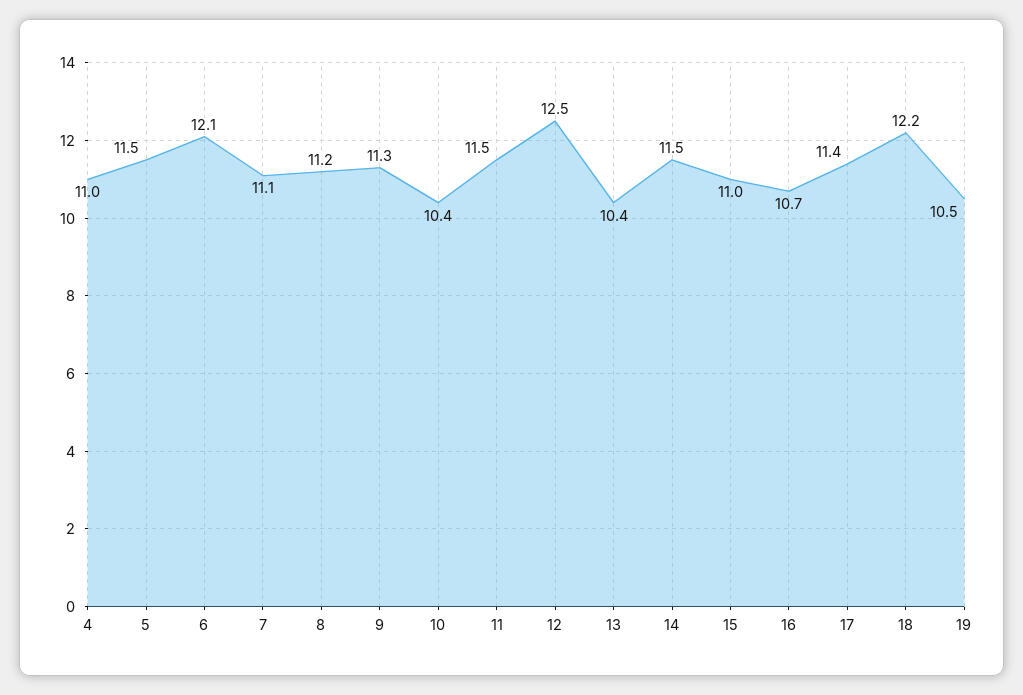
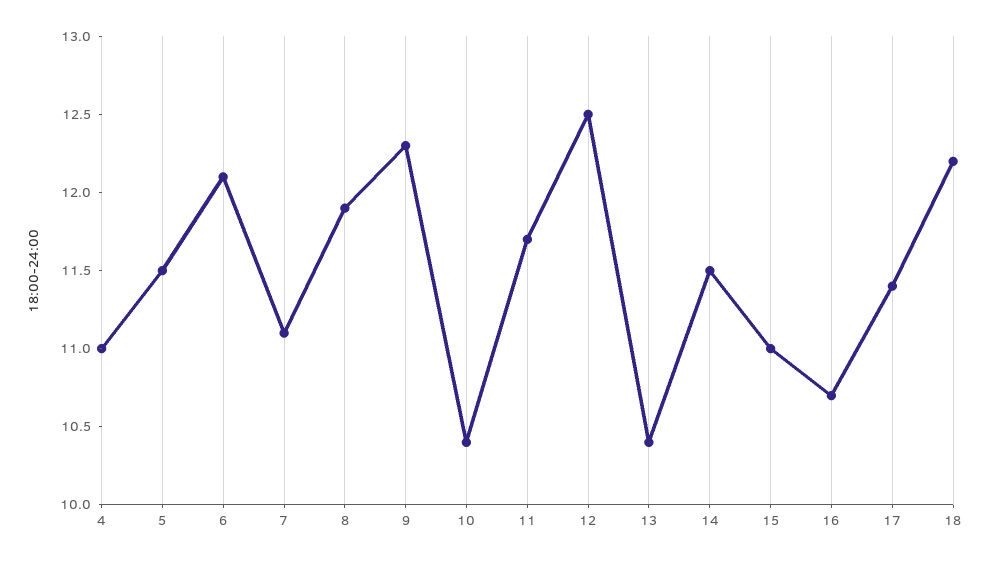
8: 11.2 -> 11.9
9: 11.3 -> 12.3
11: 11.5 -> 11.7
19: 10.5 -> none

